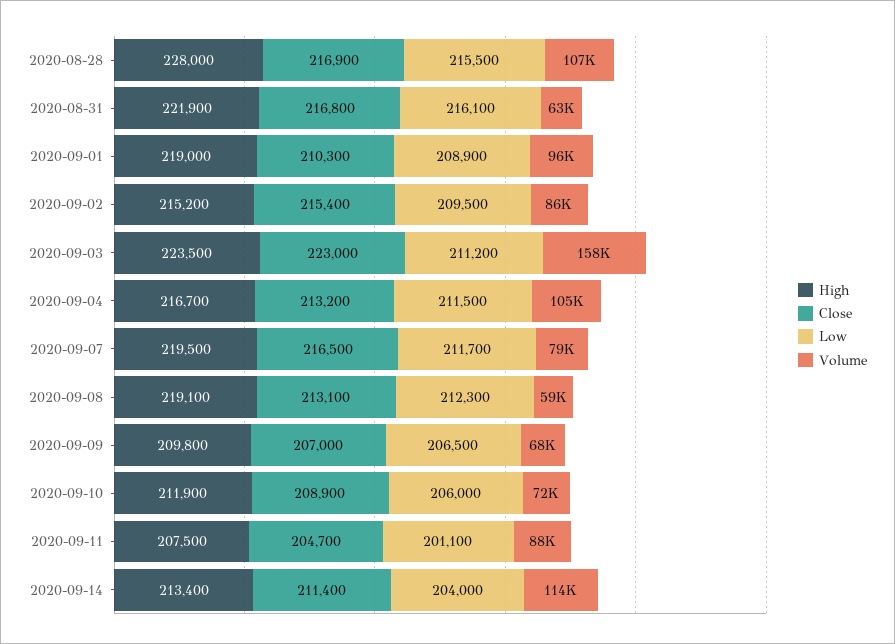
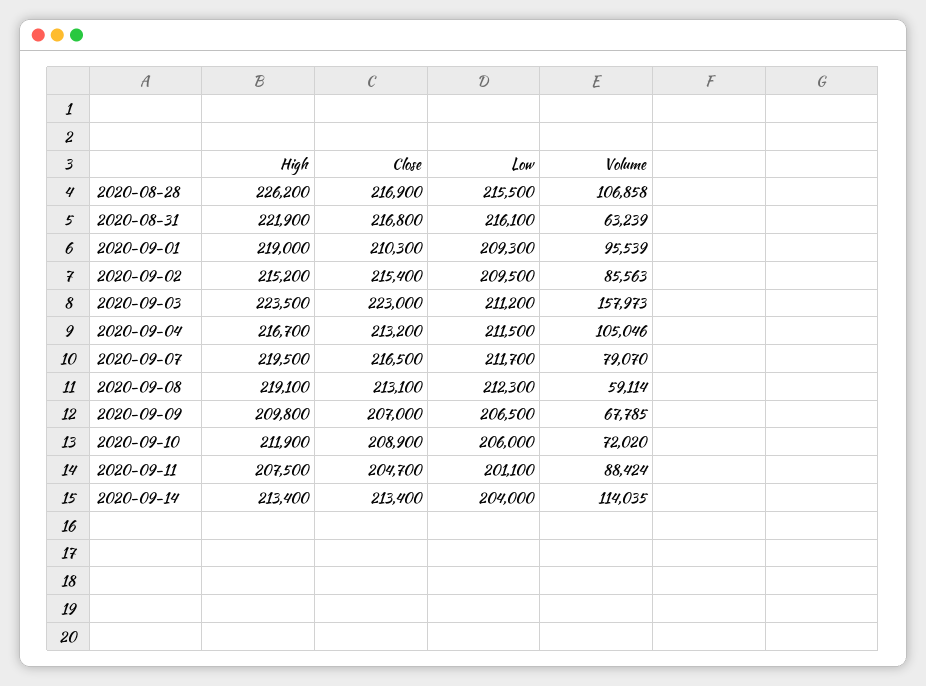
High, 2020-08-28: 228000 -> 226200
Low, 2020-09-01: 208900 -> 209300
Close, 2020-09-14: 211400 -> 213400

